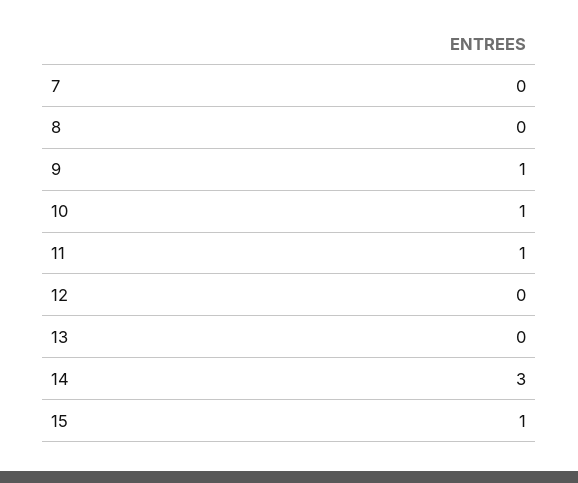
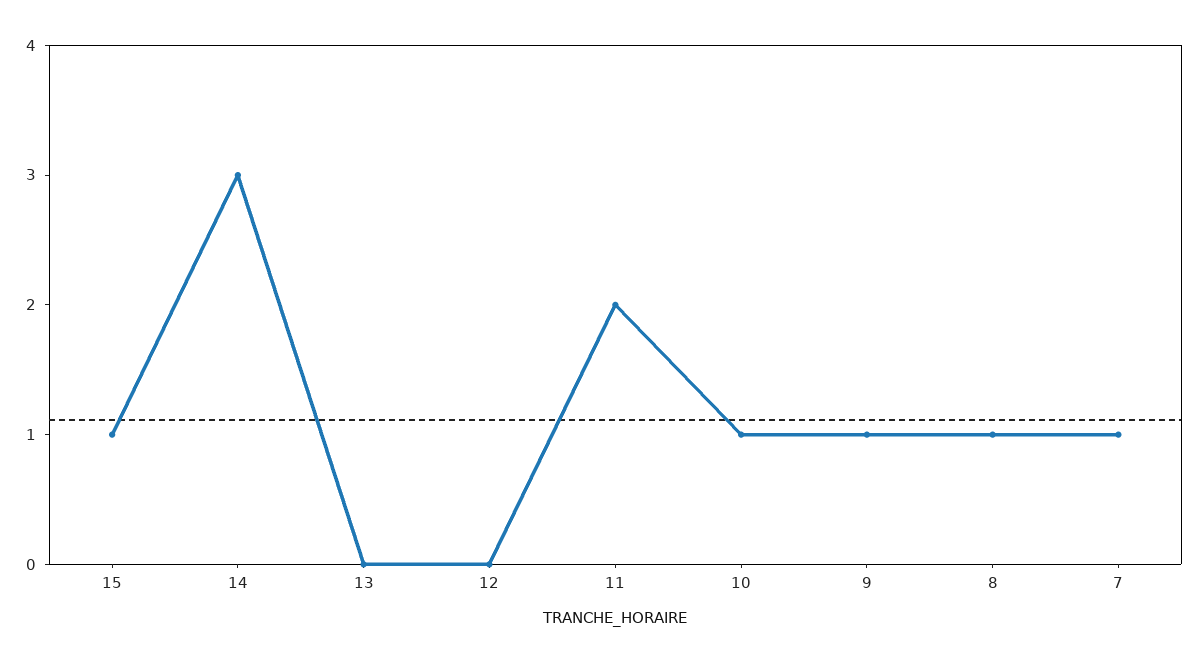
7: 0 -> 1
8: 0 -> 1
11: 1 -> 2

